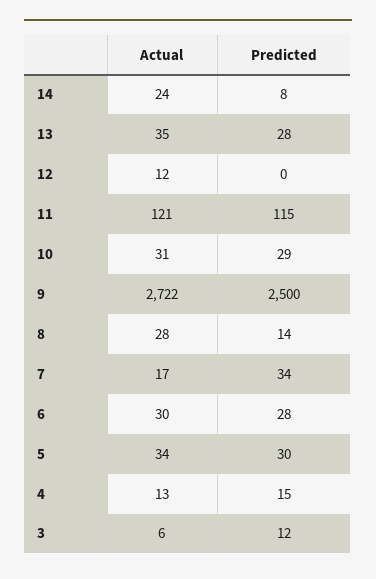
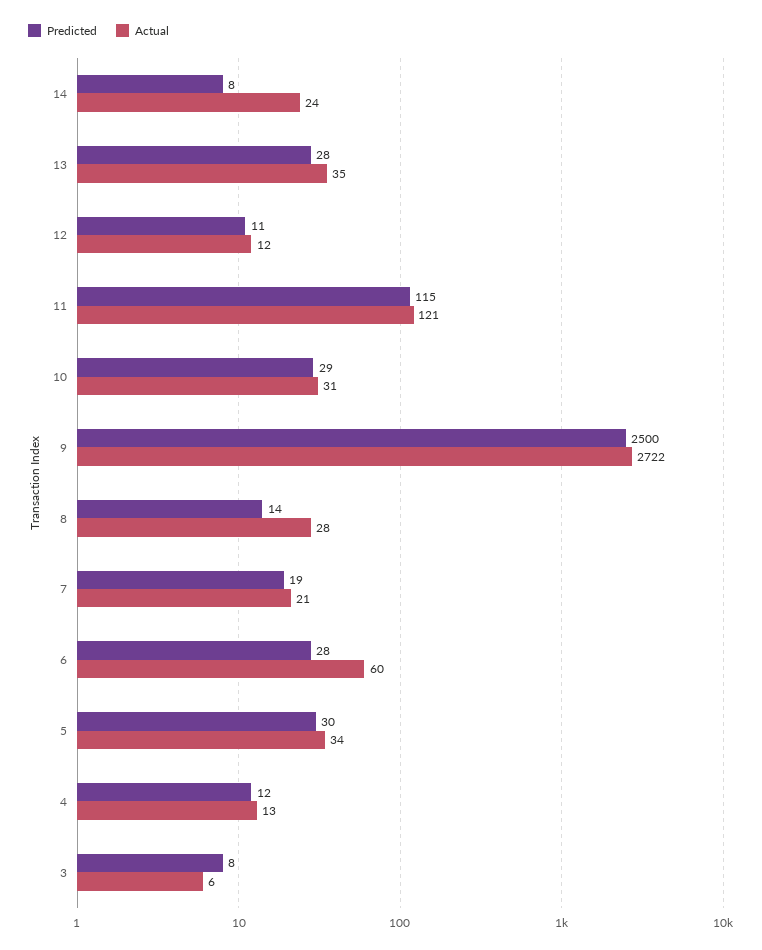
Predicted, 12: 0 -> 11
Actual, 7: 17 -> 21
Predicted, 7: 34 -> 19
Actual, 6: 30 -> 60
Predicted, 4: 15 -> 12
Predicted, 3: 12 -> 8

